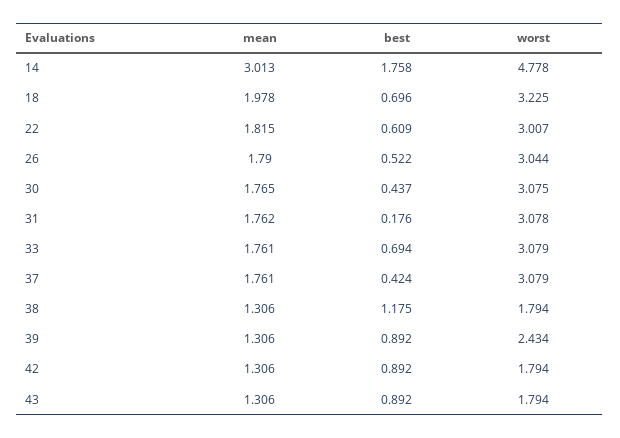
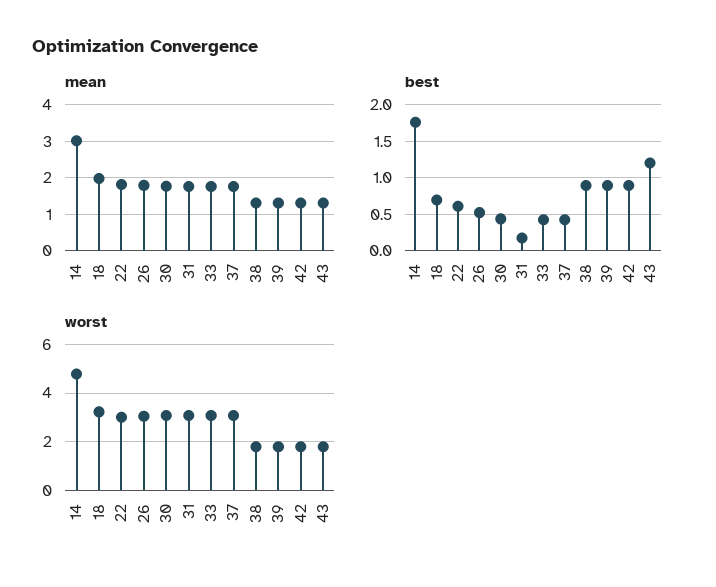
best, 33: 0.694 -> 0.4
best, 38: 1.175 -> 0.9
worst, 39: 2.434 -> 1.75
best, 43: 0.892 -> 1.2

